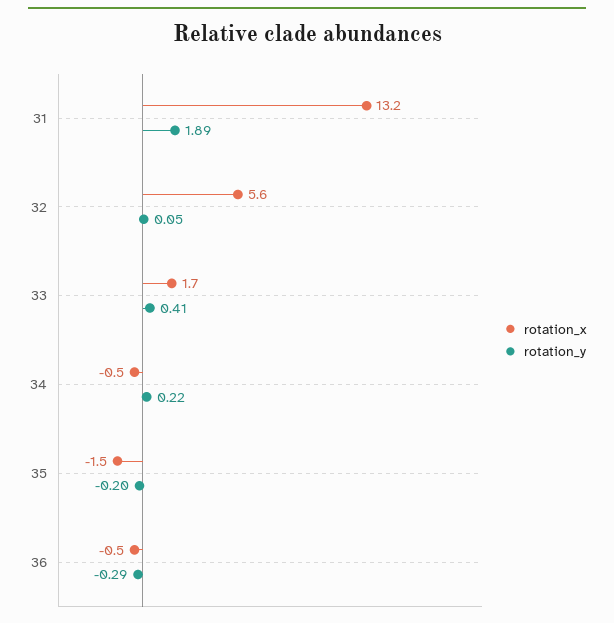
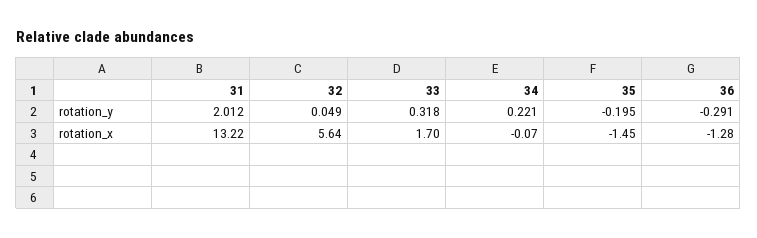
rotation_y, 31: 1.89 -> 2.012
rotation_y, 33: 0.41 -> 0.318
rotation_x, 34: -0.5 -> -0.07
rotation_x, 36: -0.5 -> -1.28

